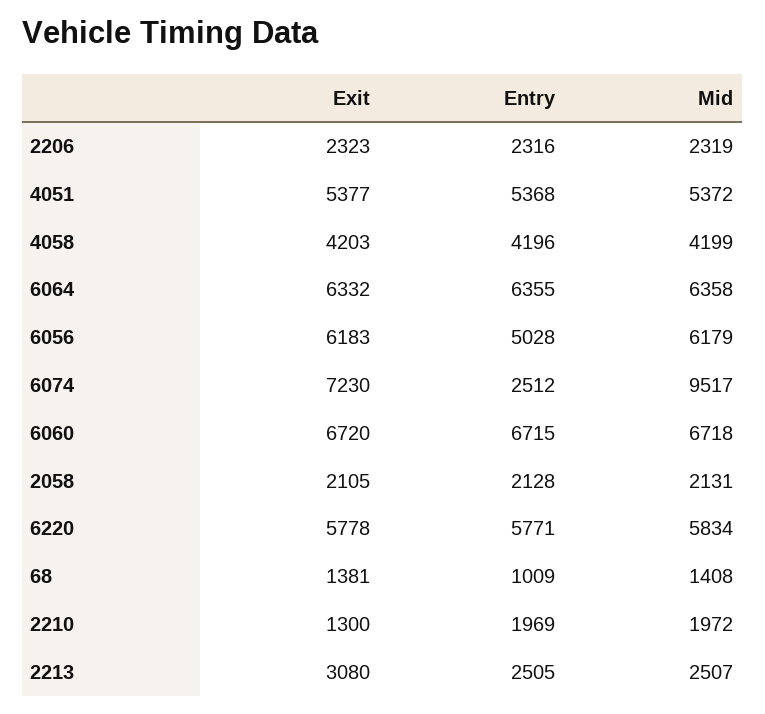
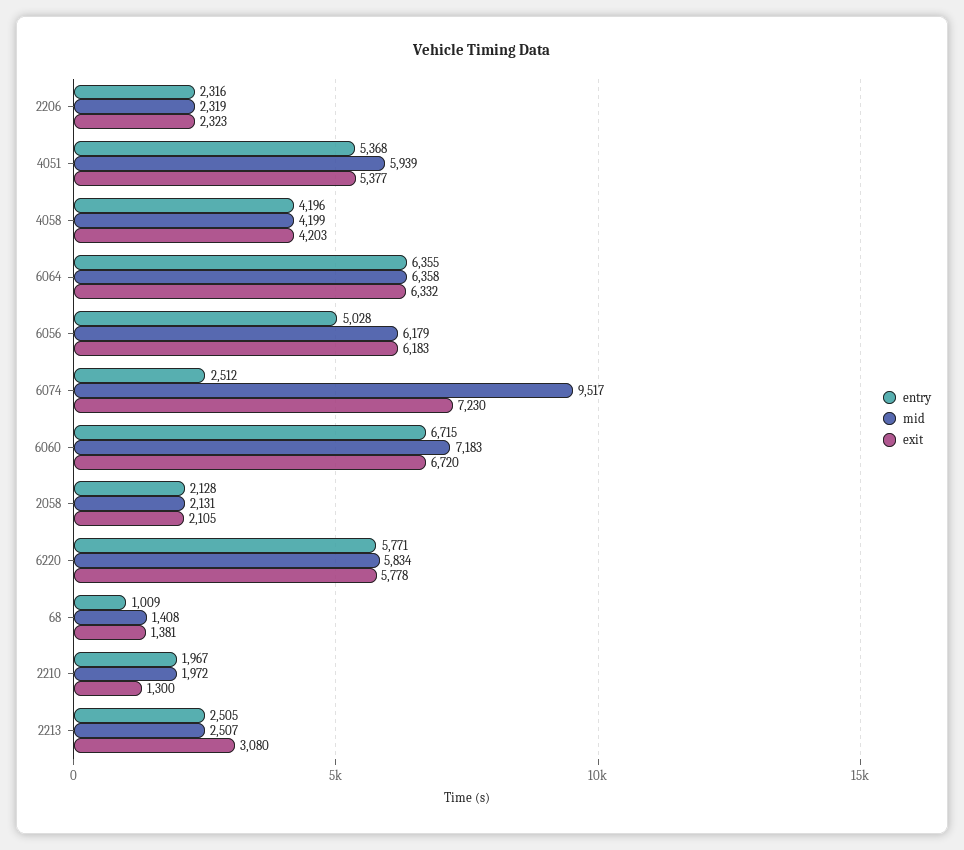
Mid, 4051: 5372 -> 5939
Mid, 6060: 6718 -> 7183
Entry, 2210: 1969 -> 1967

